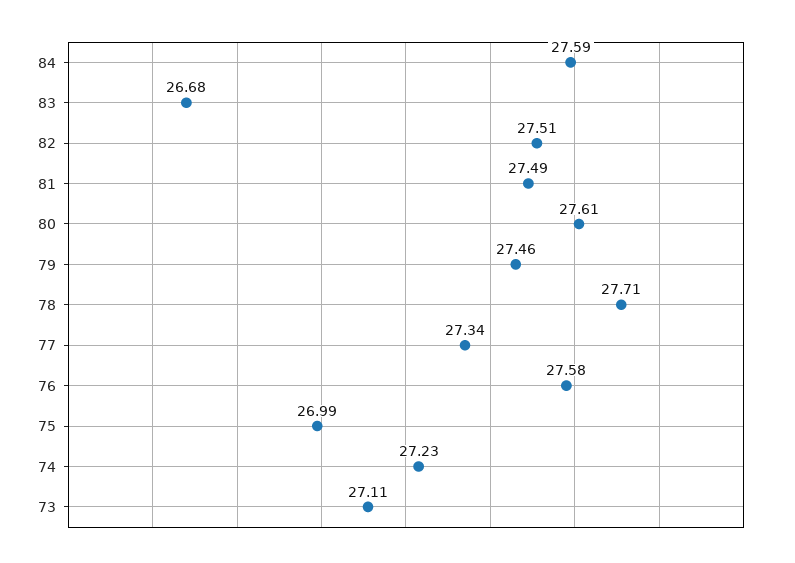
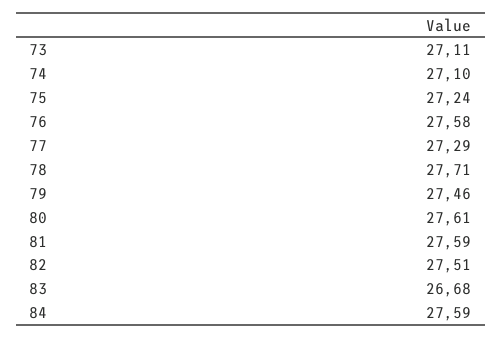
81: 27.49 -> 27.59
77: 27.34 -> 27.29
75: 26.99 -> 27.24
74: 27.23 -> 27.1

